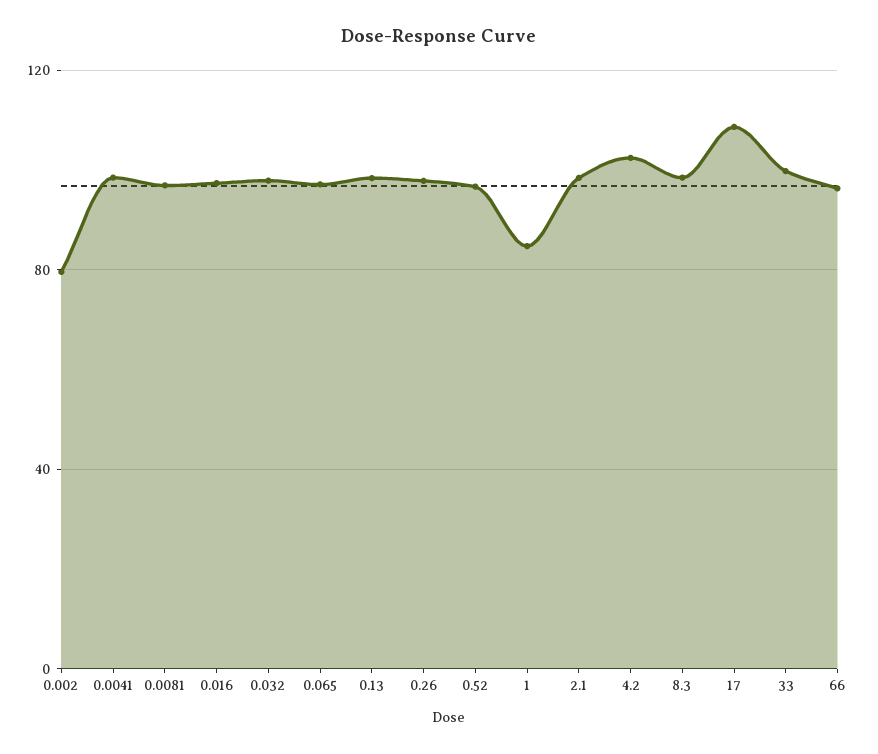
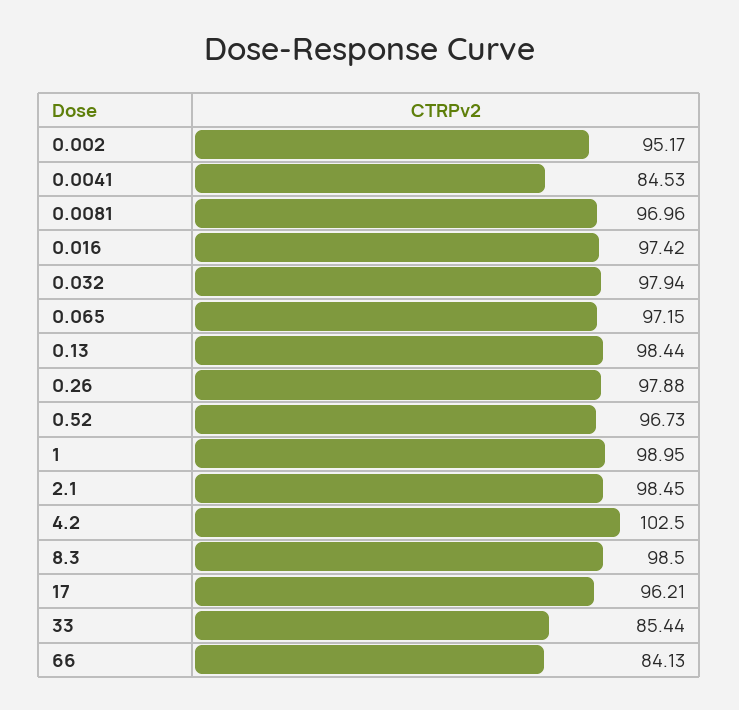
0.002: 80 -> 95.17
0.0041: 100 -> 84.53
1: 85 -> 98.95
17: 110 -> 96.21
33: 100 -> 85.44
66: 95 -> 84.13

